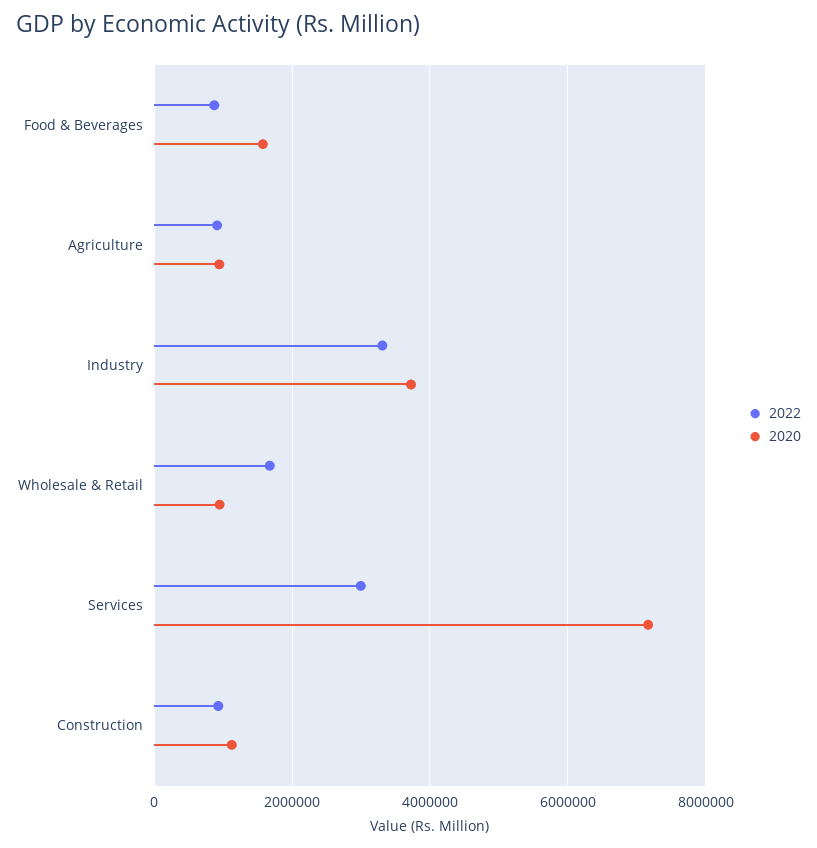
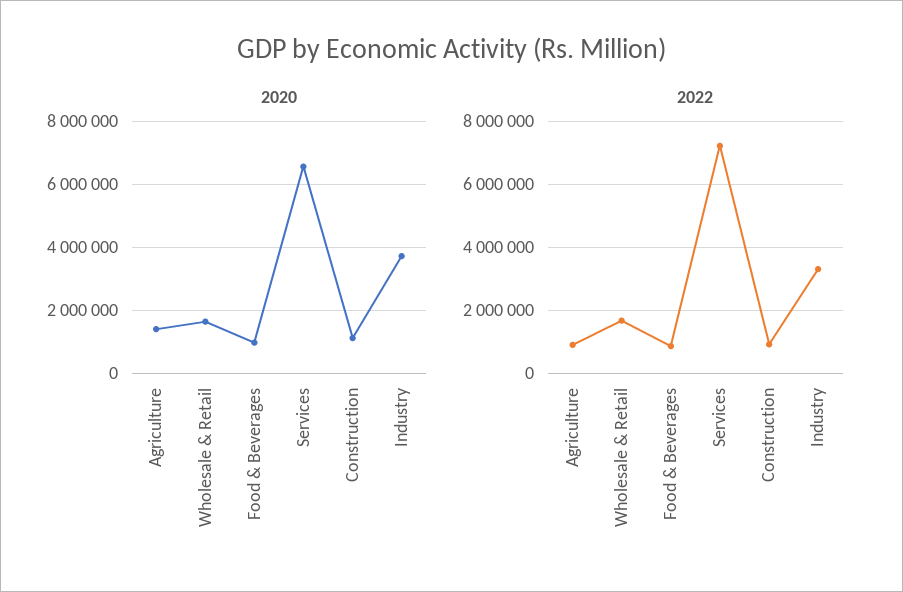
2020, Food & Beverages: 1600000 -> 1000000
2020, Agriculture: 1000000 -> 1400000
2020, Wholesale & Retail: 1000000 -> 1600000
2022, Services: 3000000 -> 7200000
2020, Services: 7200000 -> 6600000

